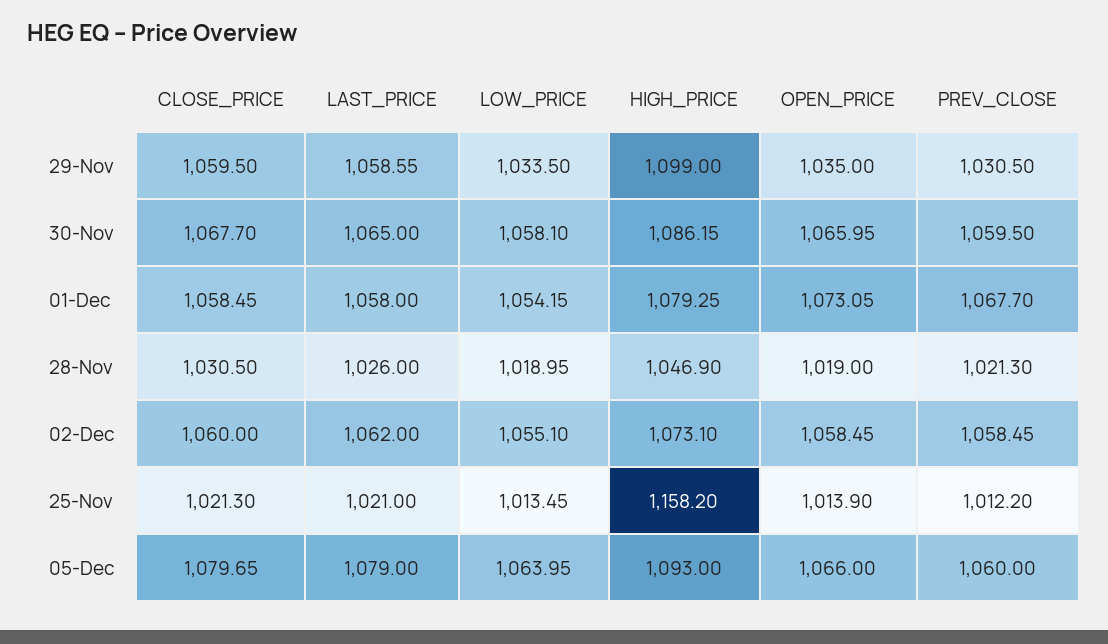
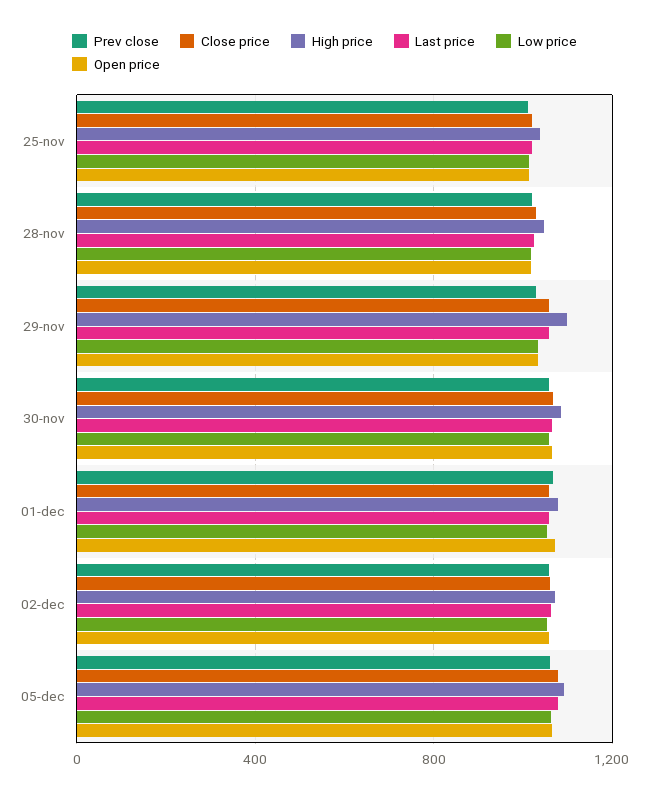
HIGH_PRICE, 25-Nov: 1158.2 -> 1050

